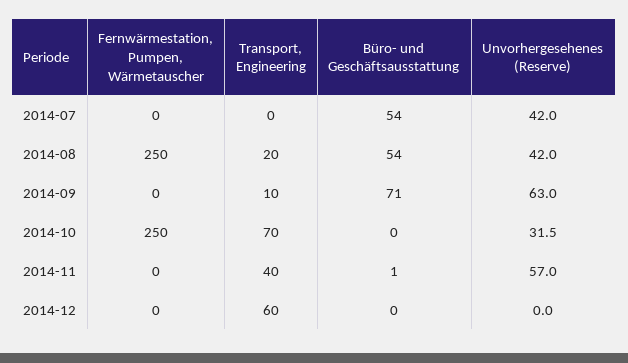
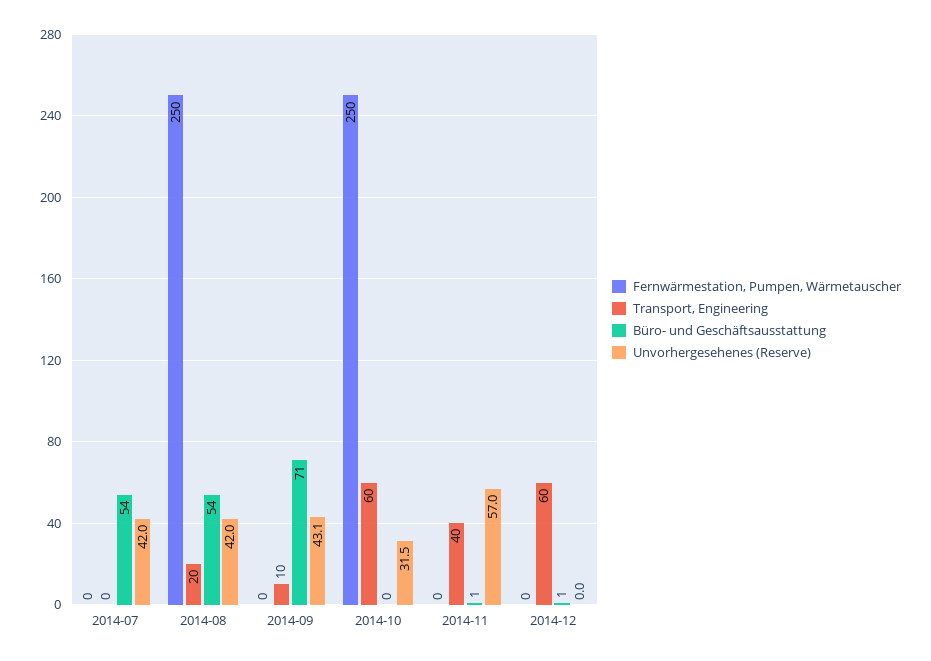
Unvorhergesehenes (Reserve), 2014-09: 63 -> 43.1
Transport, Engineering, 2014-10: 70 -> 60
Büro- und Geschäftsausstattung, 2014-12: 0 -> 1

